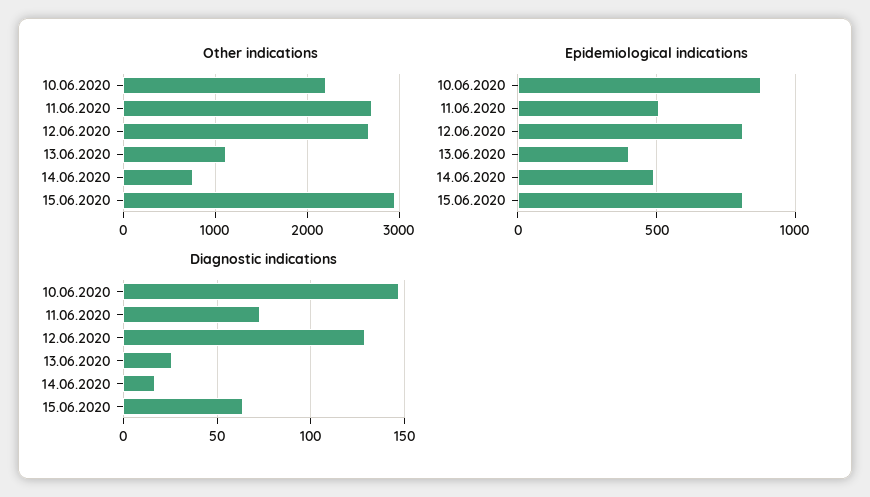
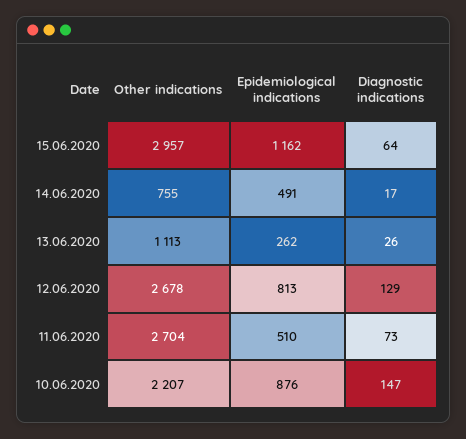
Epidemiological indications, 13.06.2020: 400 -> 262
Epidemiological indications, 15.06.2020: 800 -> 1162

